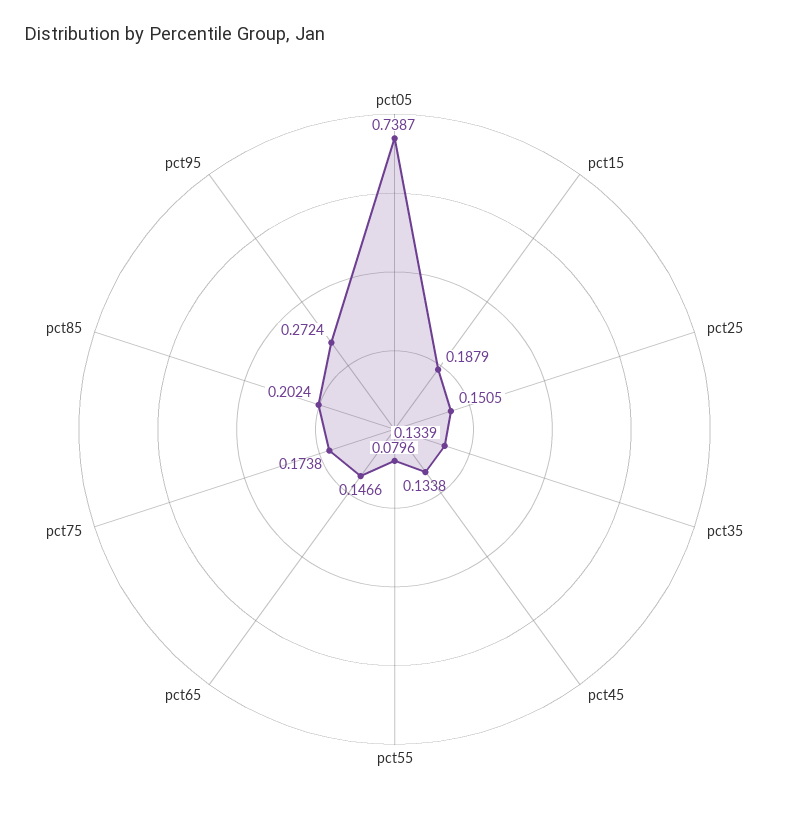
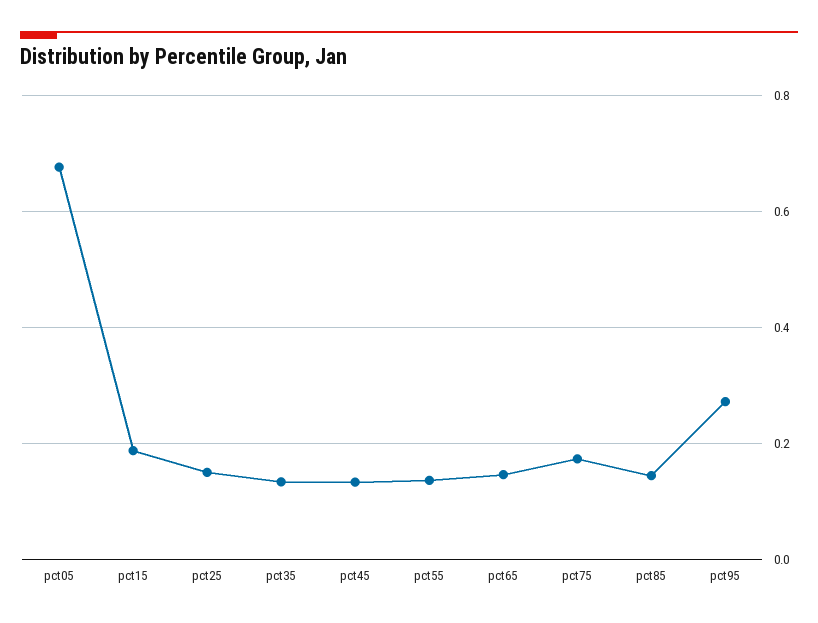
pct05: 0.7387 -> 0.68
pct55: 0.0796 -> 0.14
pct85: 0.2024 -> 0.14

